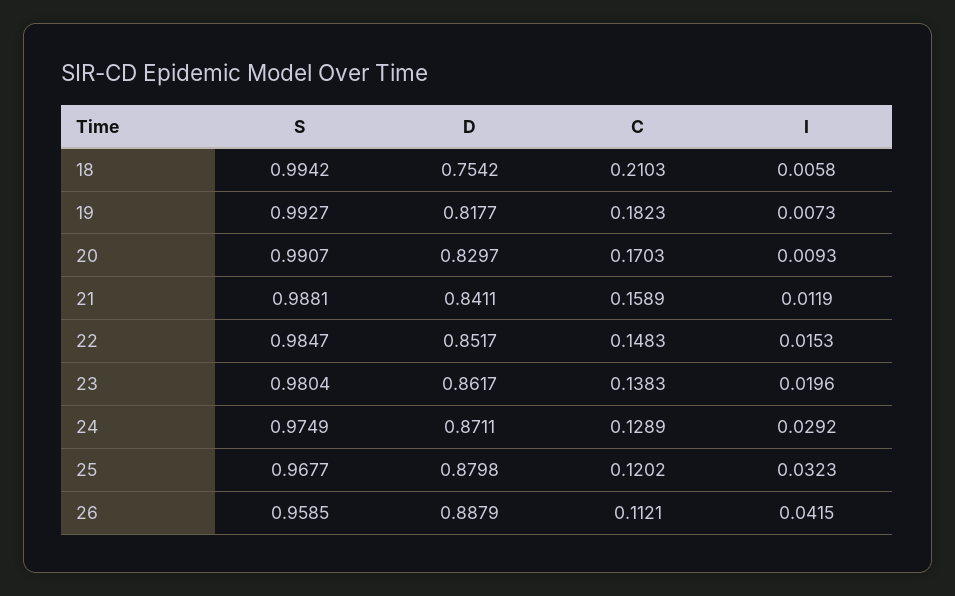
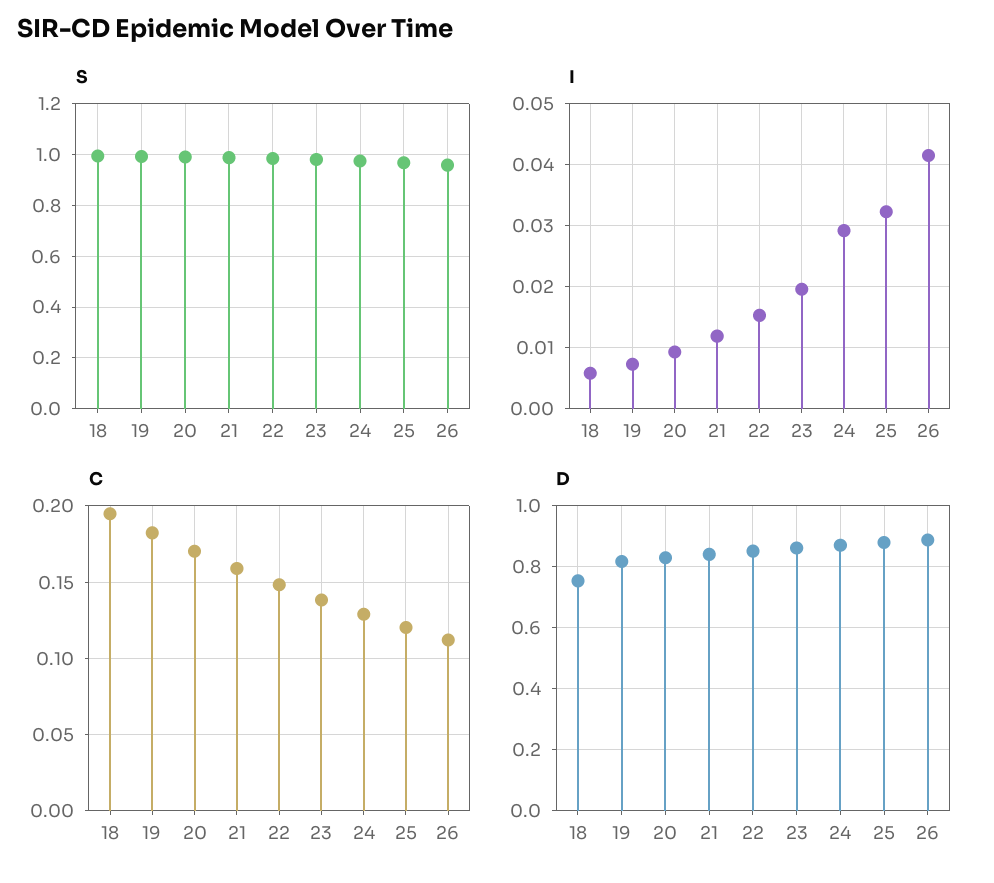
C, 18: 0.2103 -> 0.195

